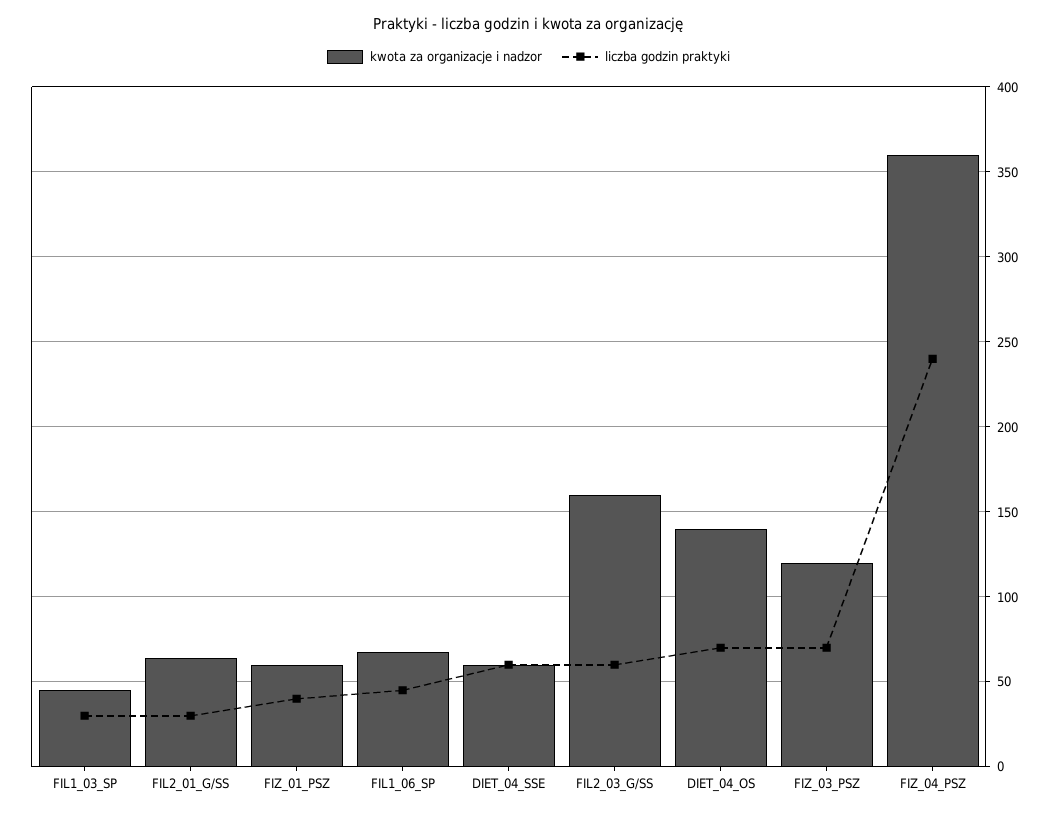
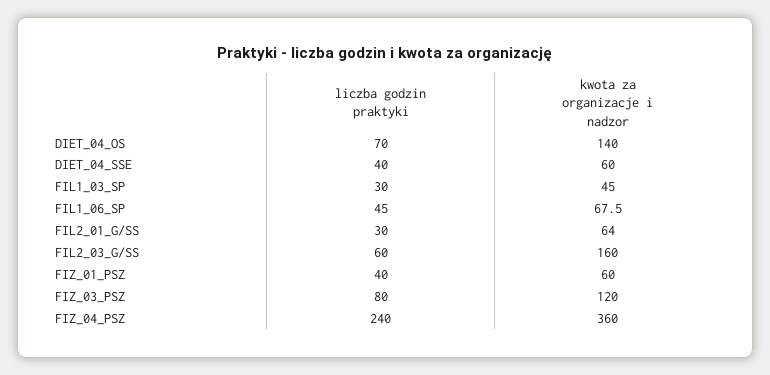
liczba godzin praktyki, DIET_04_SSE: 60 -> 40
liczba godzin praktyki, FIZ_03_PSZ: 70 -> 80

